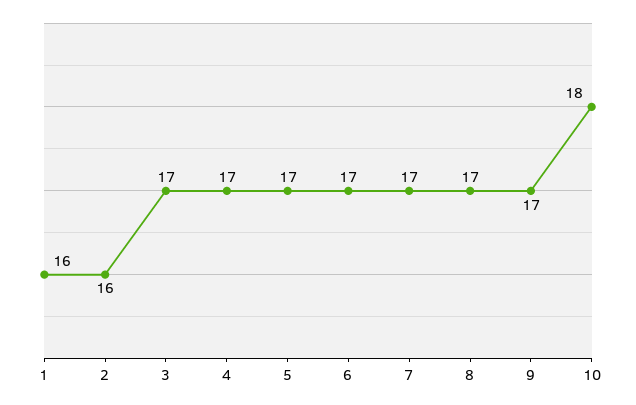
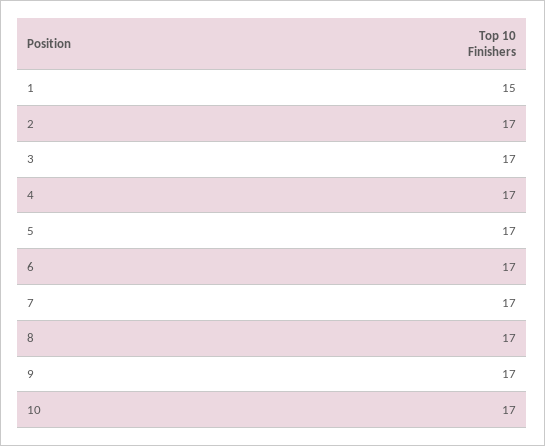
1: 16 -> 15
2: 16 -> 17
10: 18 -> 17

